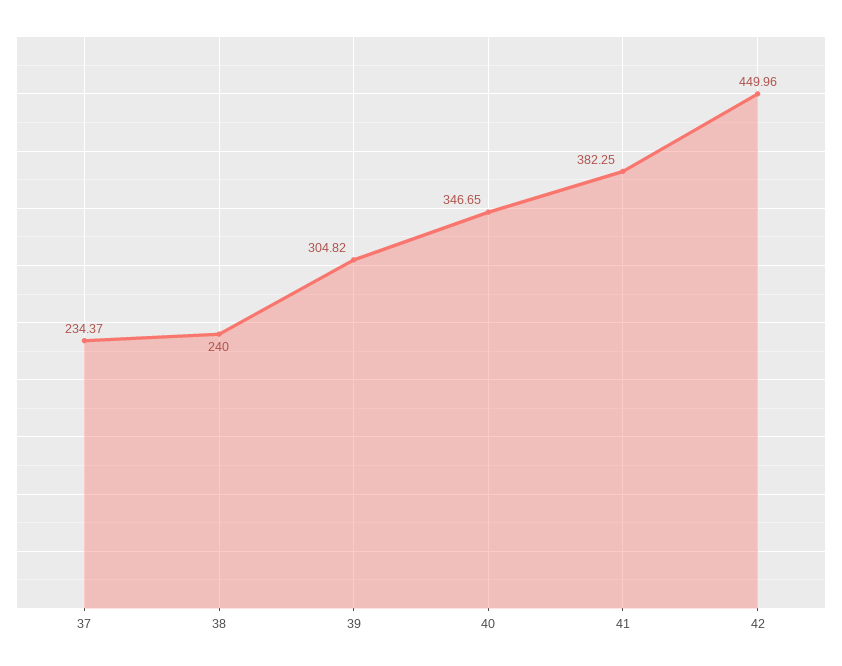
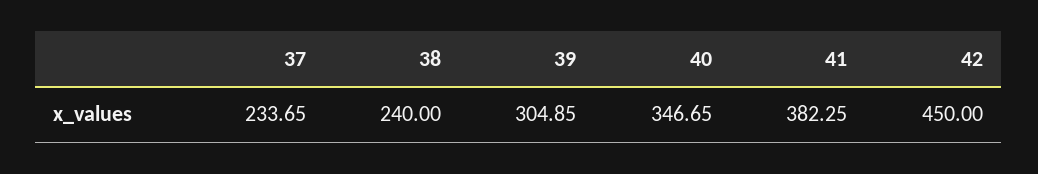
37: 234.37 -> 233.65
39: 304.82 -> 304.85
42: 449.96 -> 450

